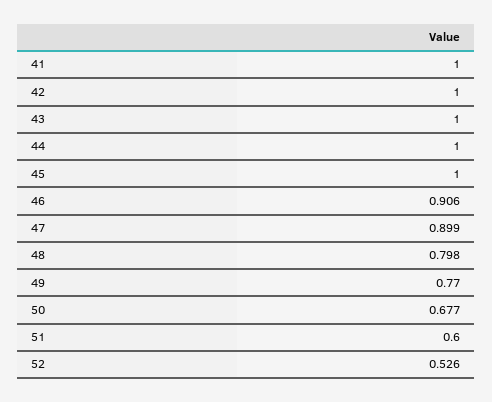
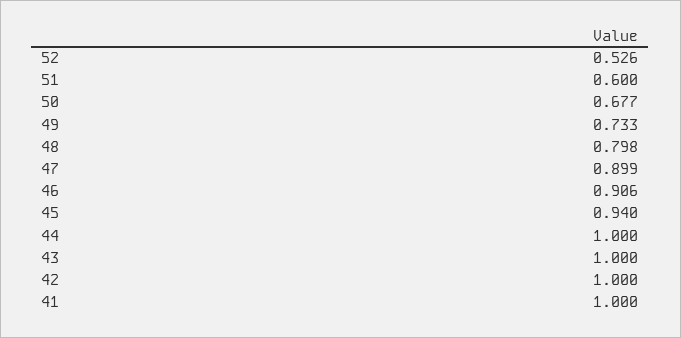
45: 1 -> 0.94
49: 0.77 -> 0.733

